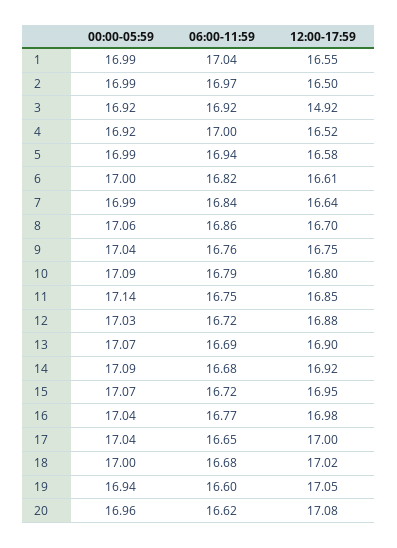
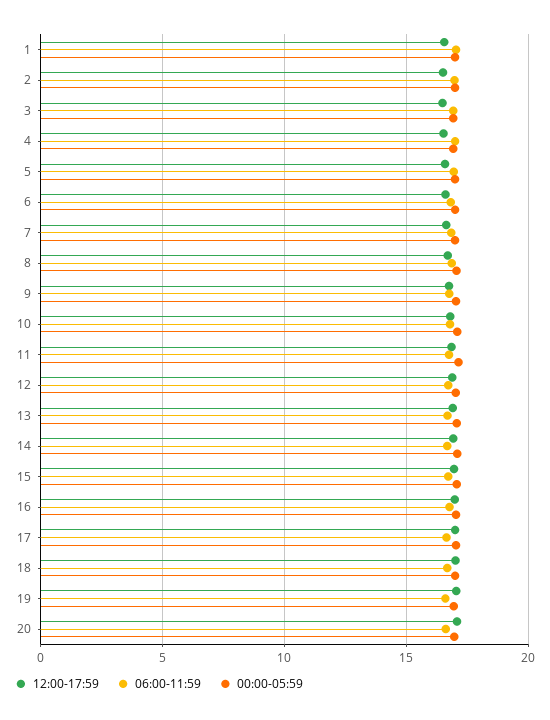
12:00-17:59, 3: 14.92 -> 16.5

